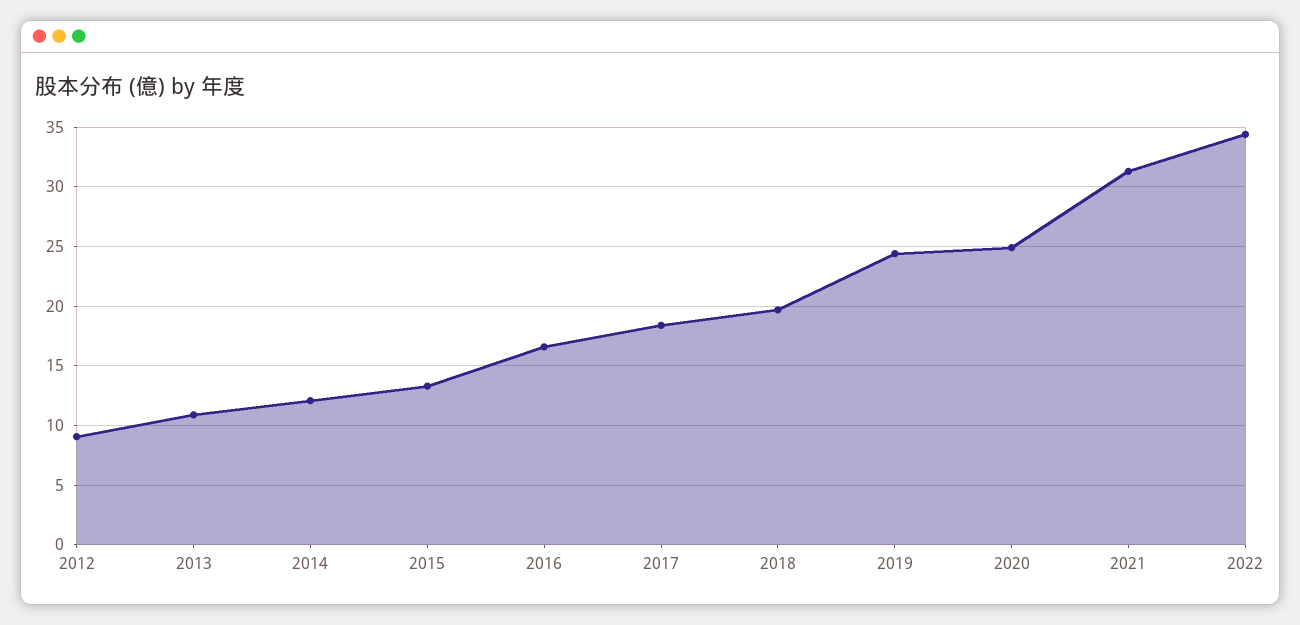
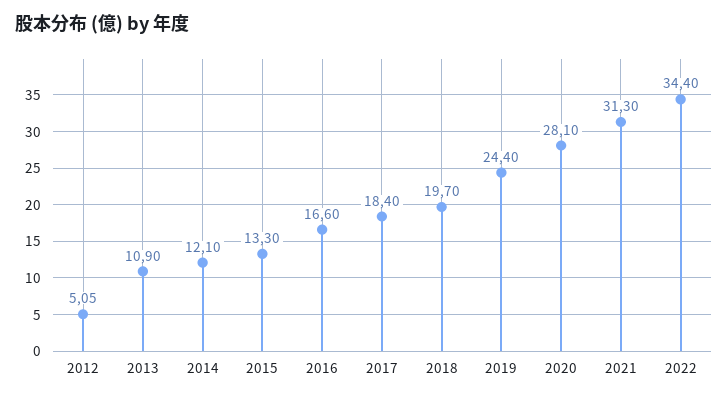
2012: 9 -> 5.05
2020: 25 -> 28.1

